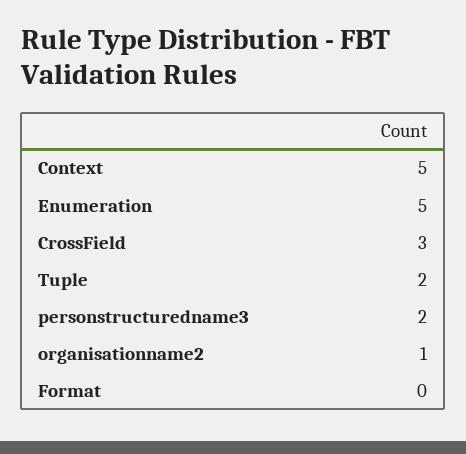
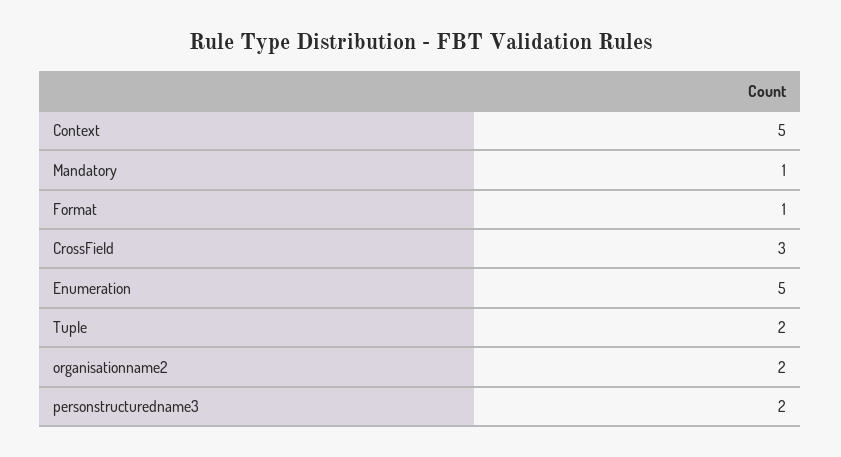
organisationname2: 1 -> 2
Format: 0 -> 1
Mandatory: none -> 1

